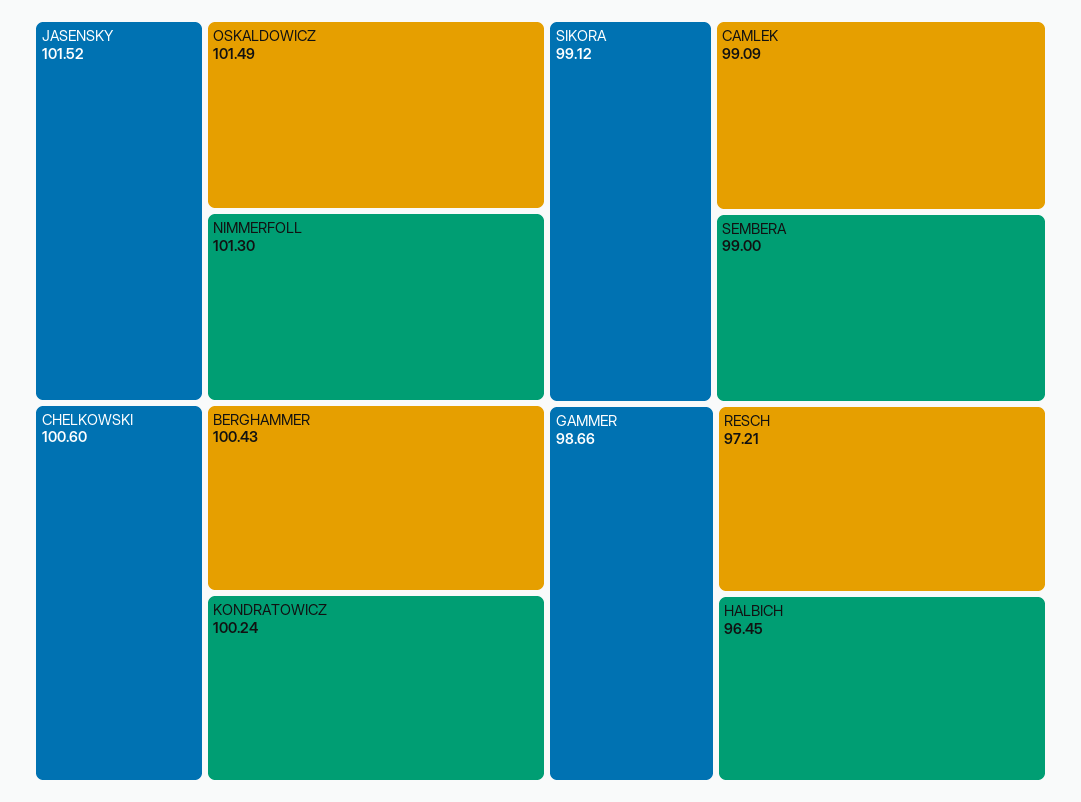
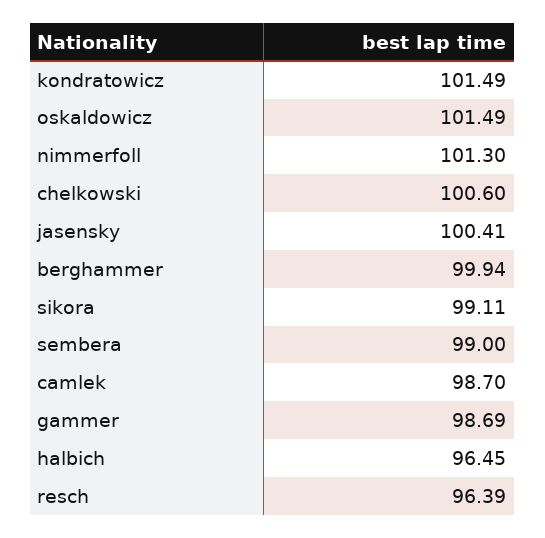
JASENSKY: 101.52 -> 100.41
BERGHAMMER: 100.43 -> 99.94
KONDRATOWICZ: 100.24 -> 101.49
SIKORA: 99.12 -> 99.11
CAMLEK: 99.09 -> 98.7
GAMMER: 98.66 -> 98.69
RESCH: 97.21 -> 96.39

